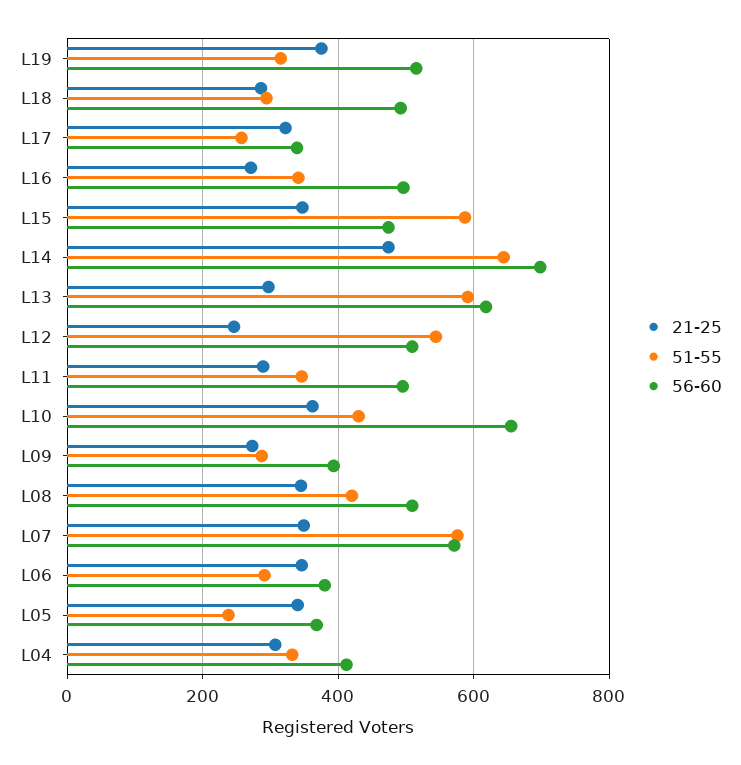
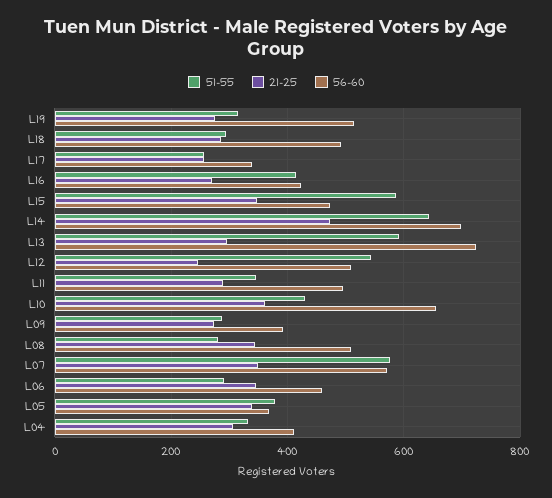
21-25, L19: 380 -> 280
21-25, L17: 320 -> 260
51-55, L16: 340 -> 420
56-60, L16: 500 -> 420
56-60, L13: 620 -> 720
51-55, L08: 420 -> 280
56-60, L06: 380 -> 460
51-55, L05: 240 -> 380

